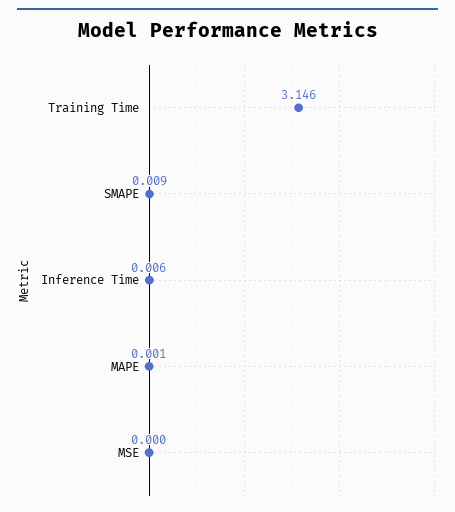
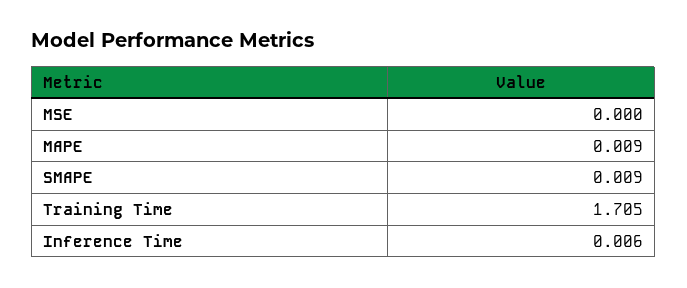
Training Time: 3.146 -> 1.705
MAPE: 0.001 -> 0.009

